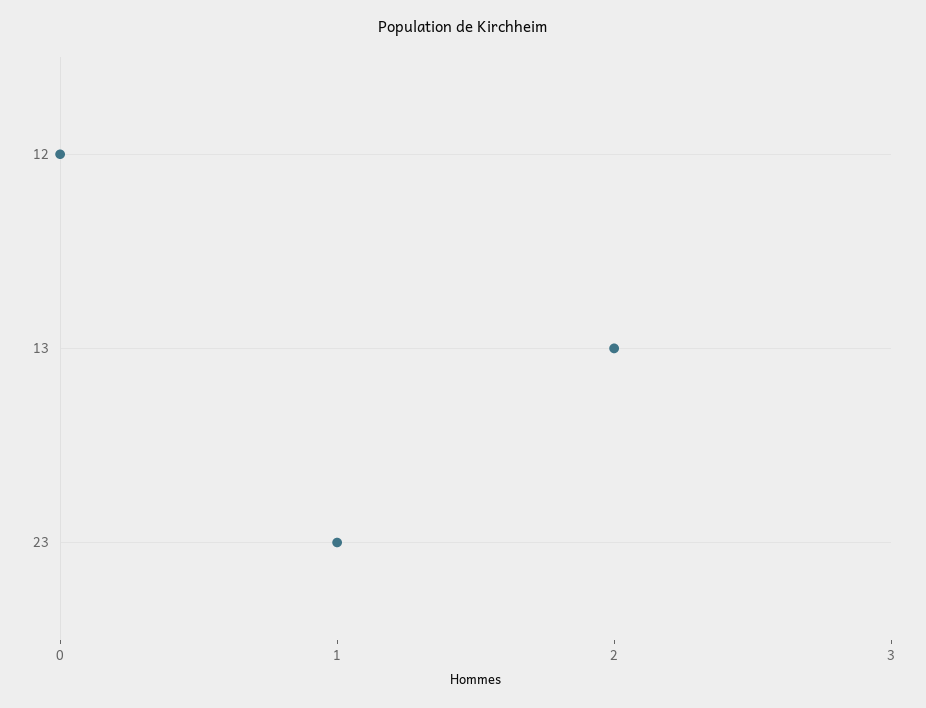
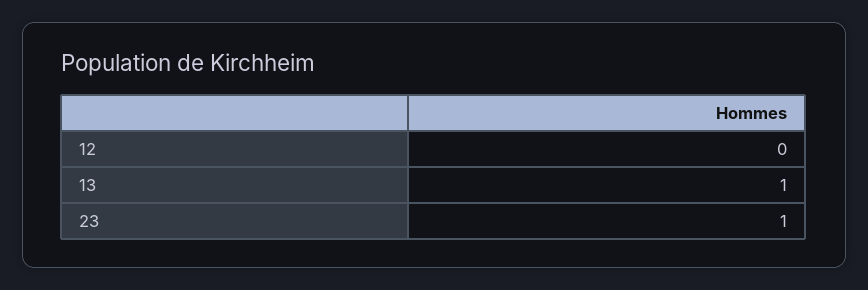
13: 2 -> 1

